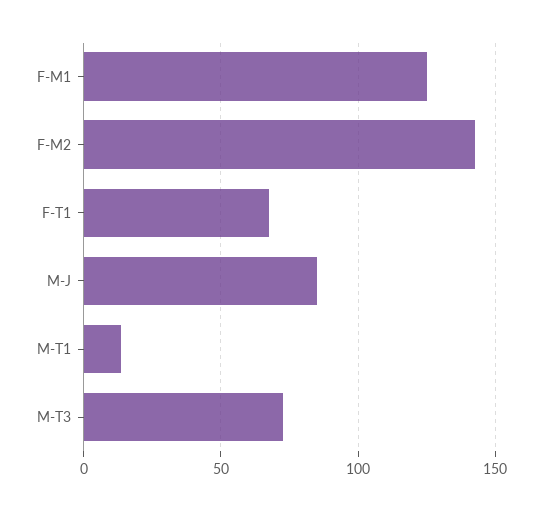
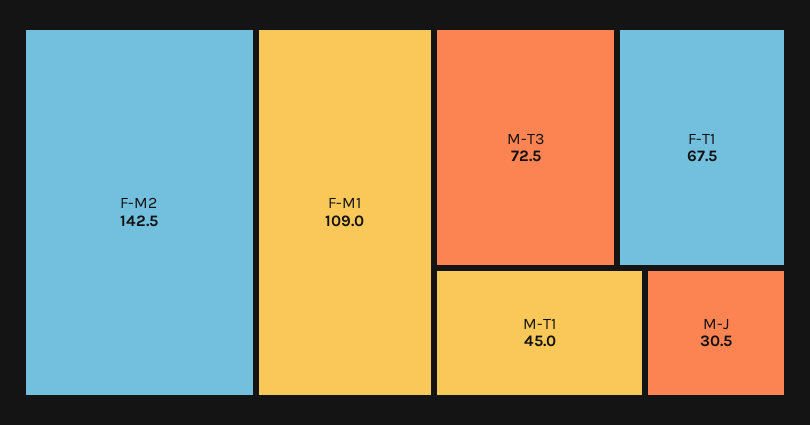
F-M1: 125 -> 109
M-J: 85 -> 30.5
M-T1: 15 -> 45

